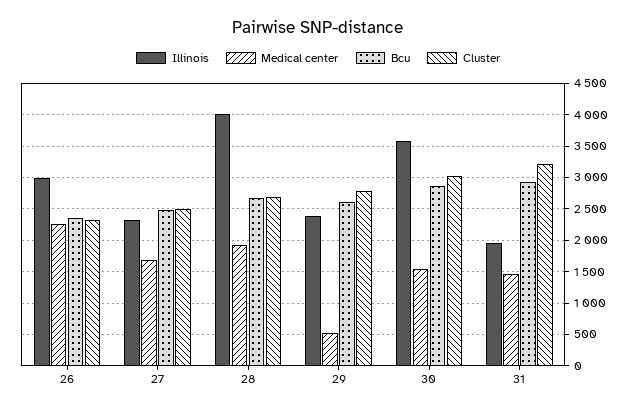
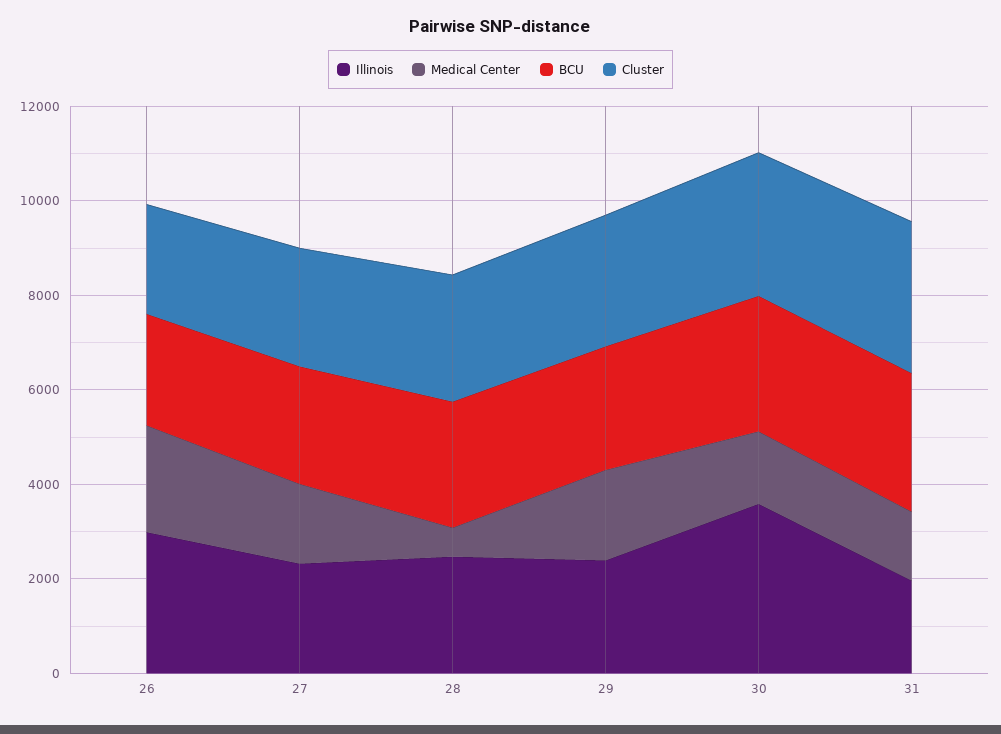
Illinois, 28: 4000 -> 2500
Medical center, 28: 1900 -> 500
Medical center, 29: 500 -> 2000

